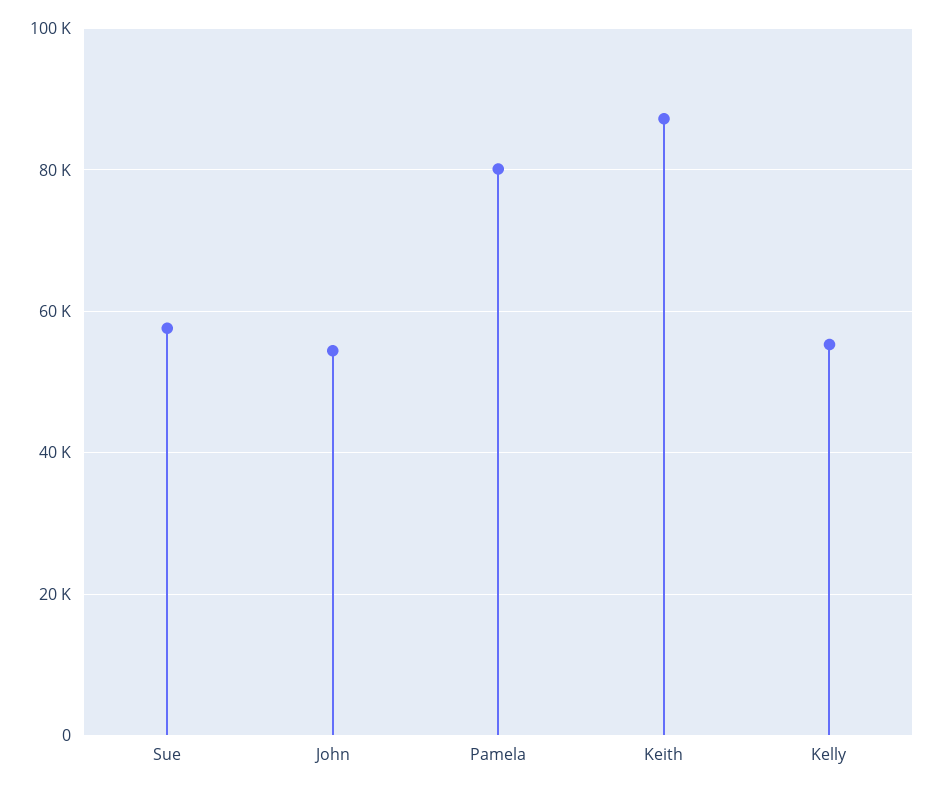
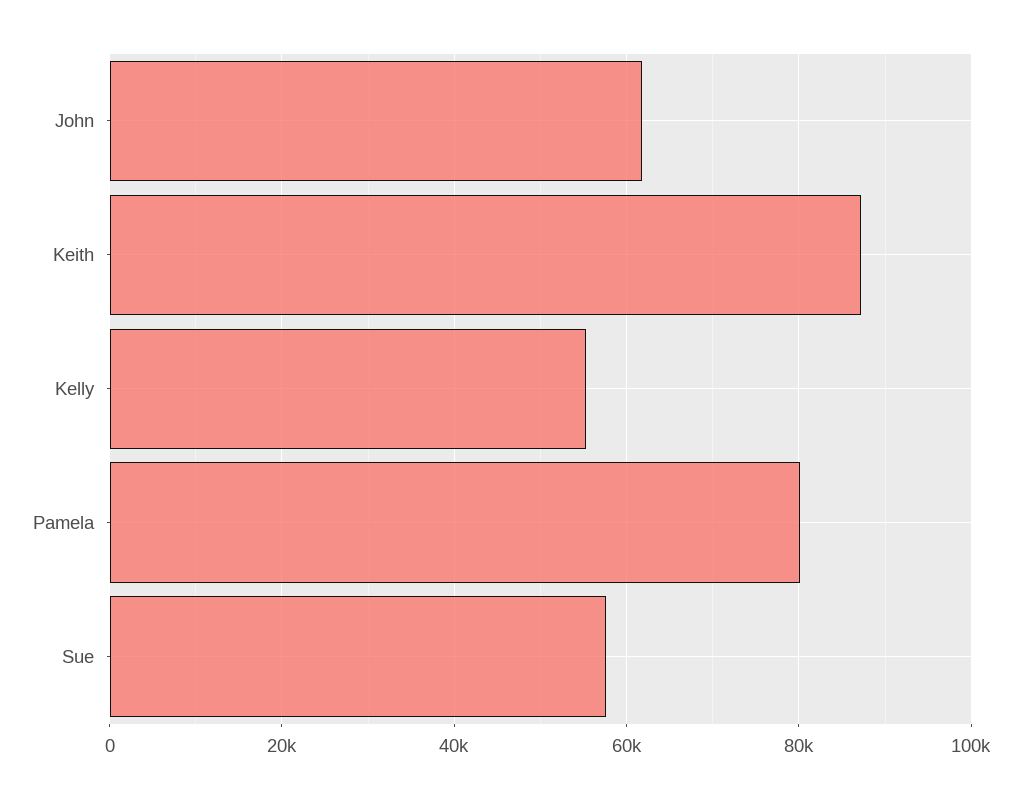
John: 54000 -> 62000

